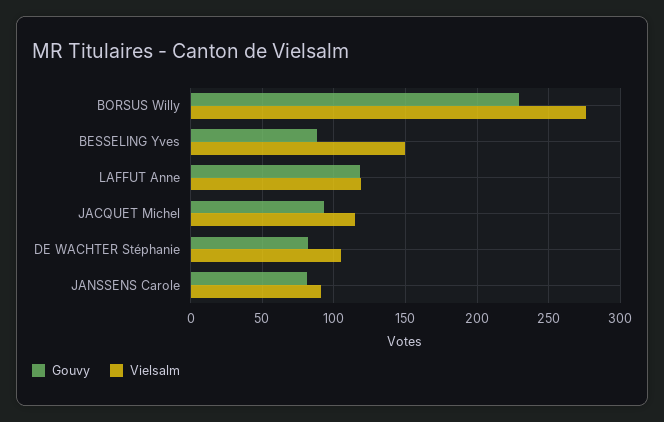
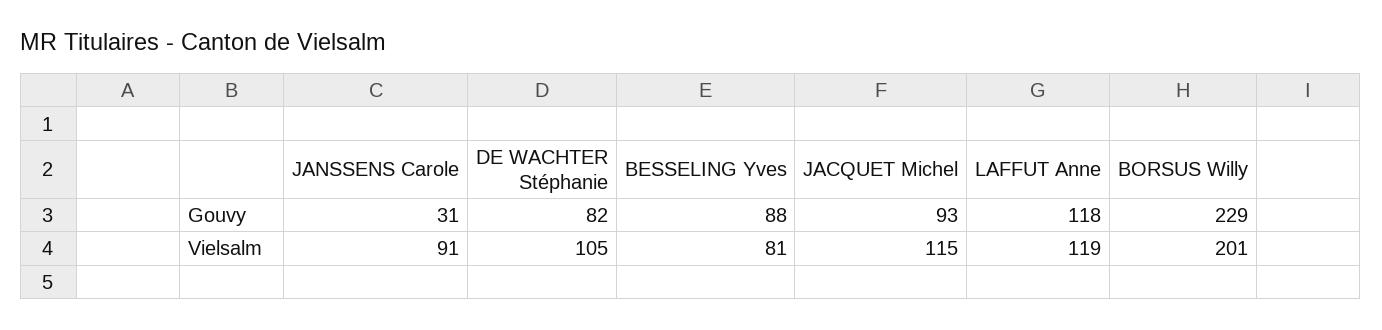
Vielsalm, BORSUS Willy: 275 -> 201
Vielsalm, BESSELING Yves: 150 -> 81
Gouvy, JANSSENS Carole: 80 -> 31

